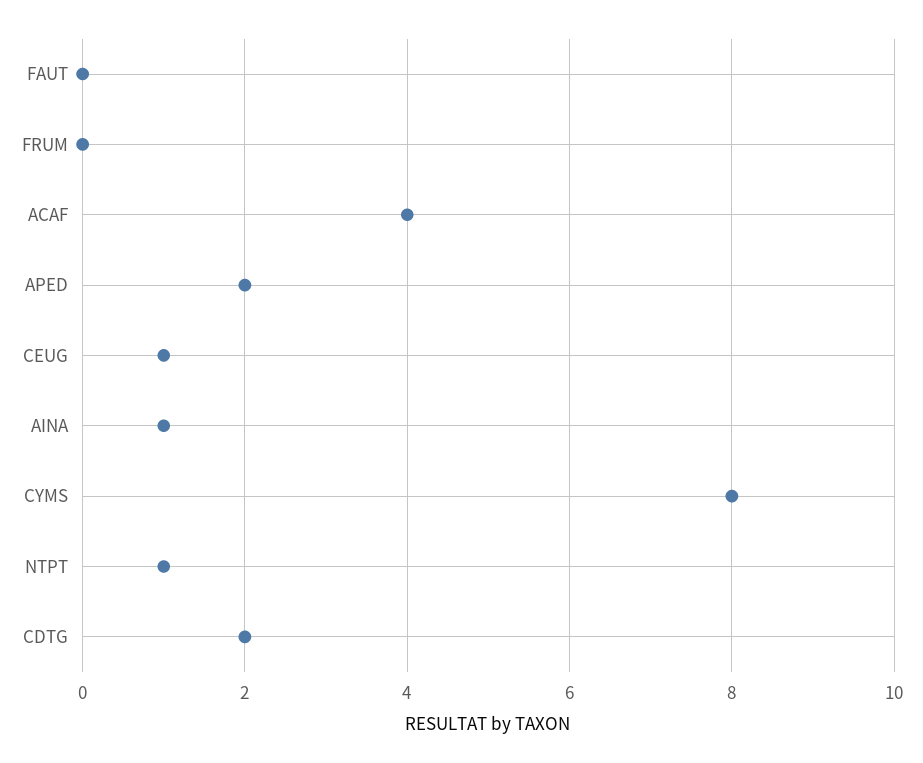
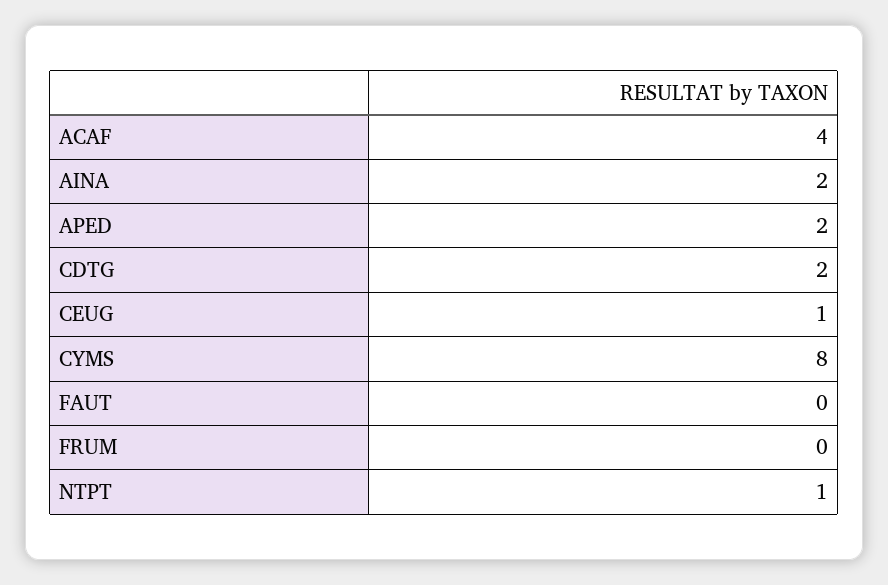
AINA: 1 -> 2

